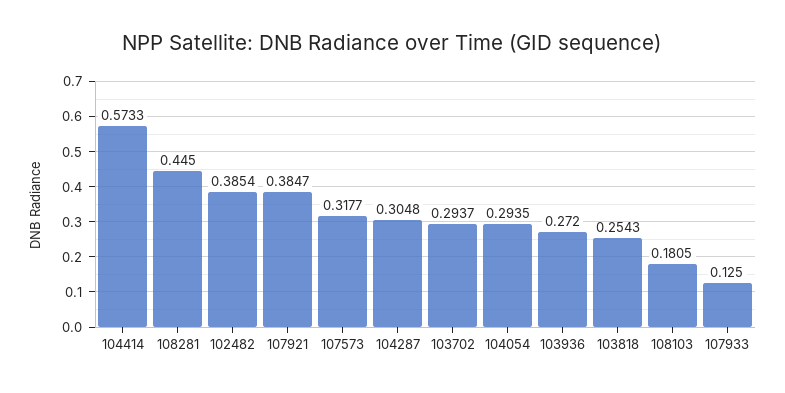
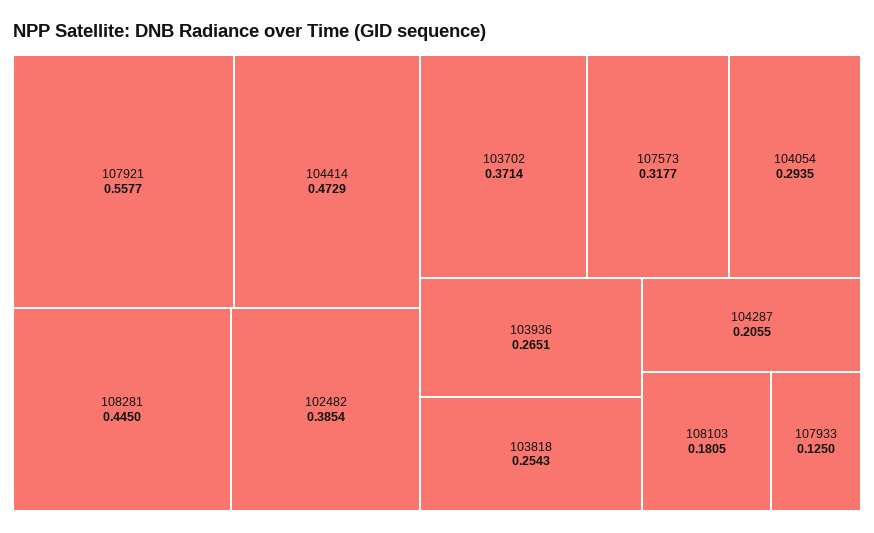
104414: 0.5733 -> 0.4729
107921: 0.3847 -> 0.5577
104287: 0.3048 -> 0.2055
103702: 0.2937 -> 0.3714
103936: 0.272 -> 0.2651

